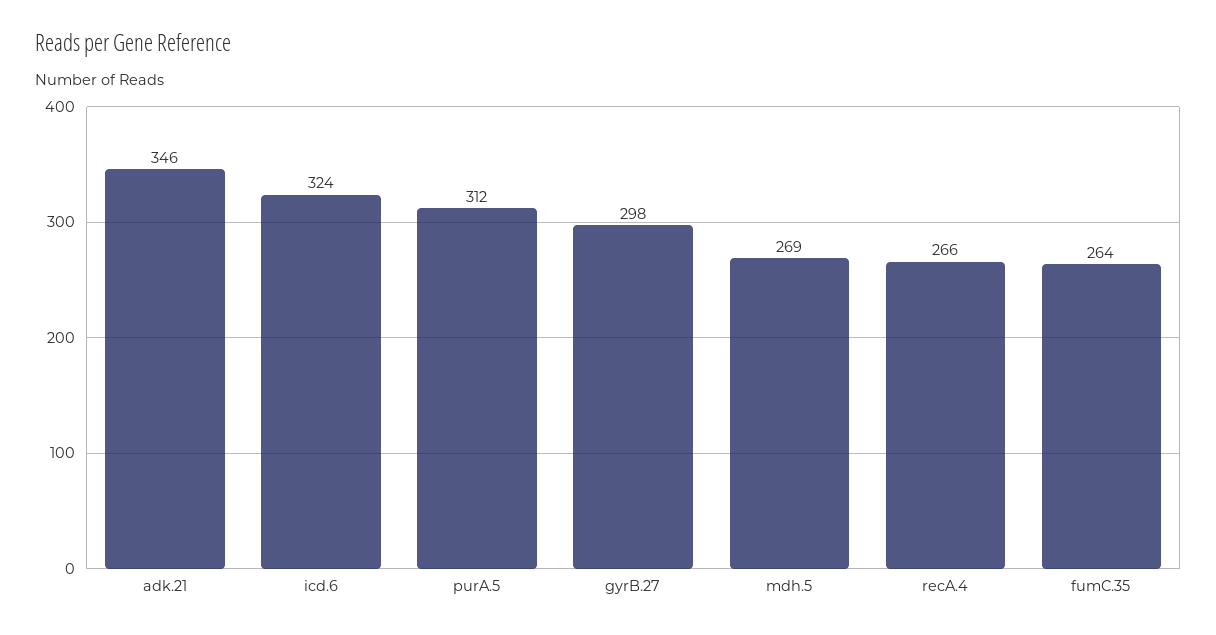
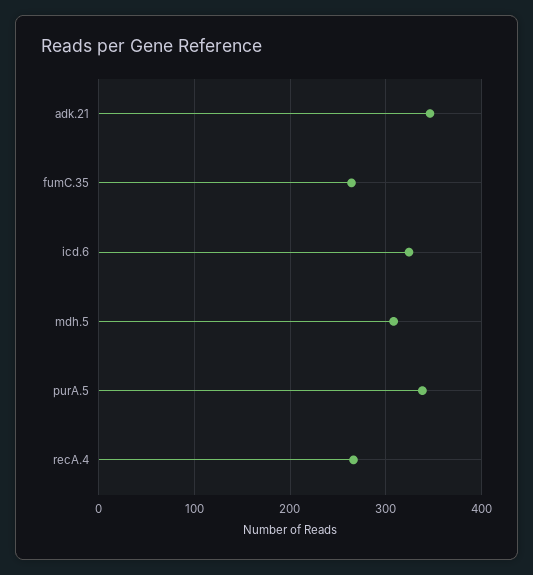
purA.5: 312 -> 340
gyrB.27: 298 -> none
mdh.5: 269 -> 310

